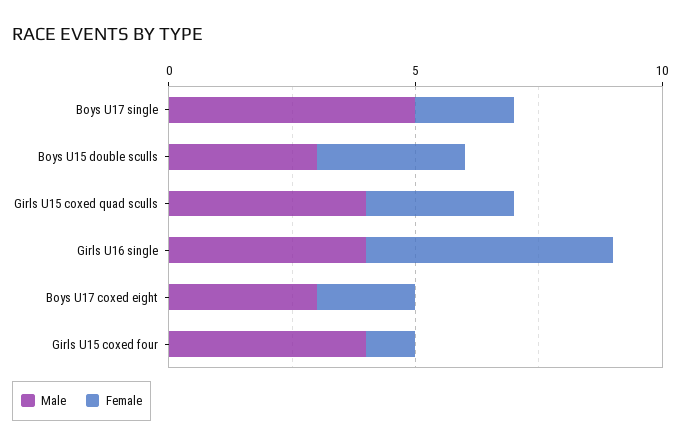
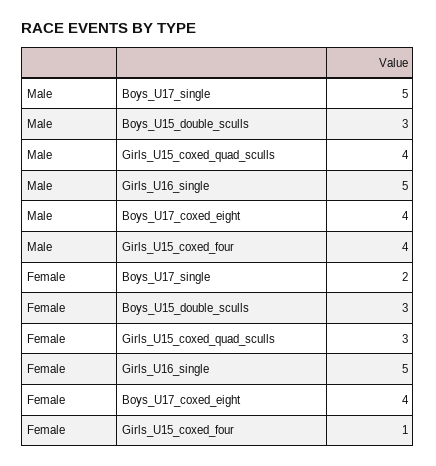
Male, Girls U16 single: 4 -> 5
Male, Boys U17 coxed eight: 3 -> 4
Female, Boys U17 coxed eight: 2 -> 4

